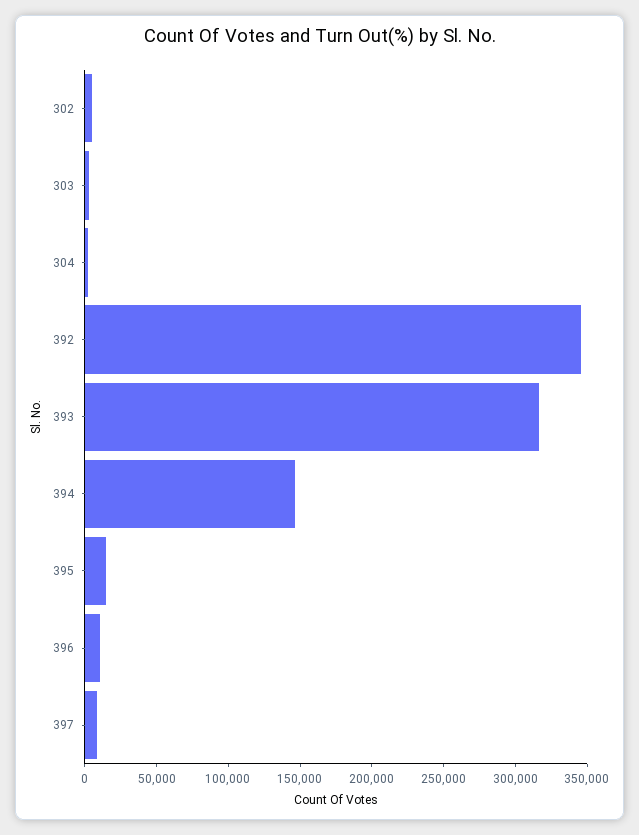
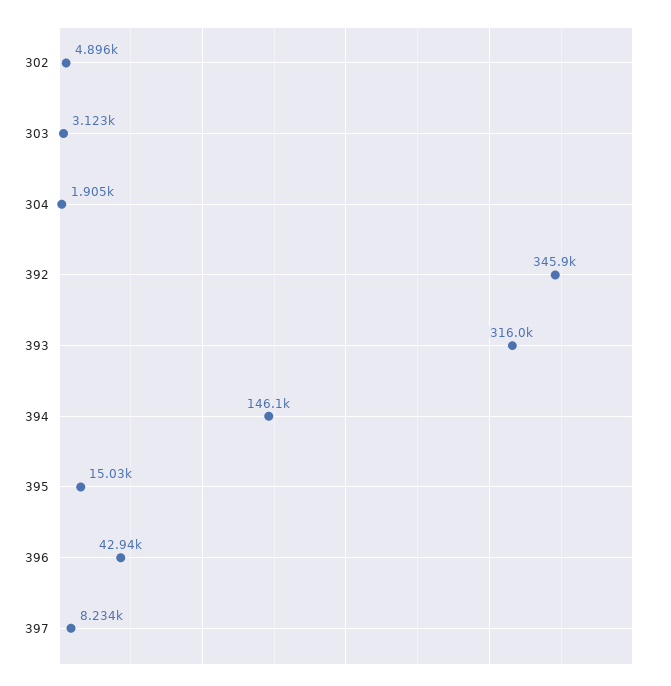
396: 10000 -> 42940

